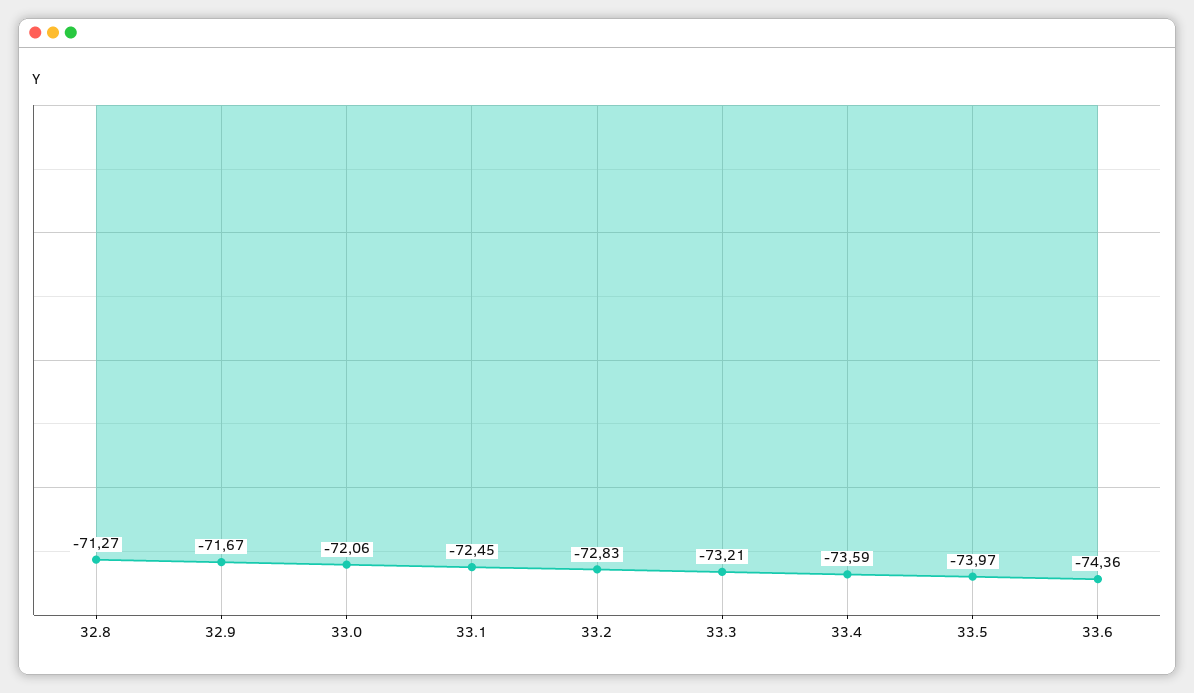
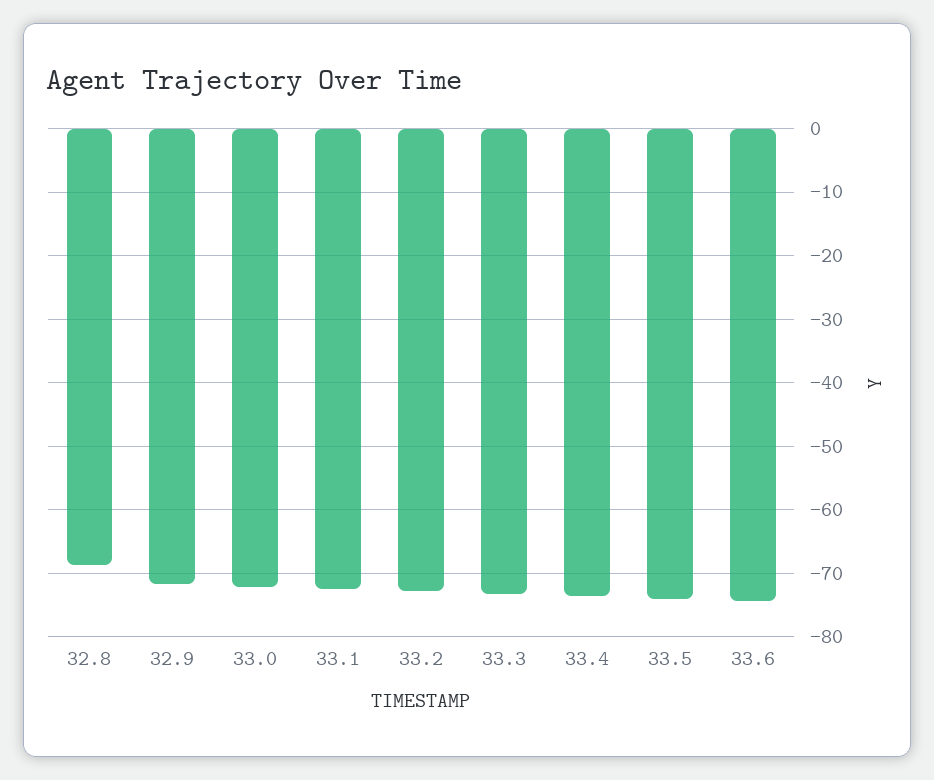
32.8: -71.27 -> -69

